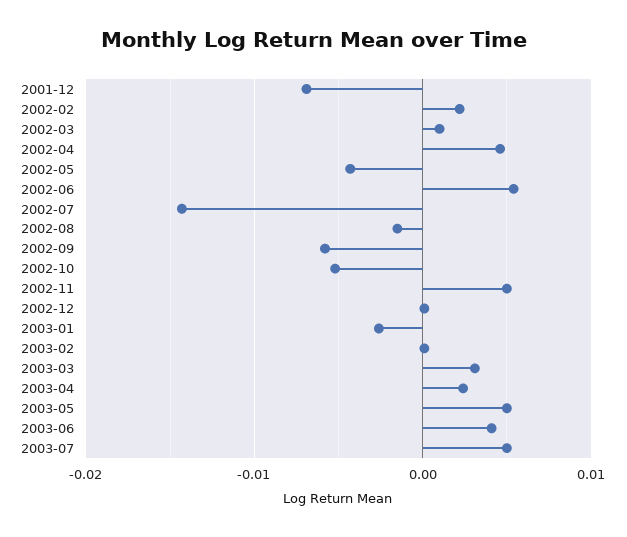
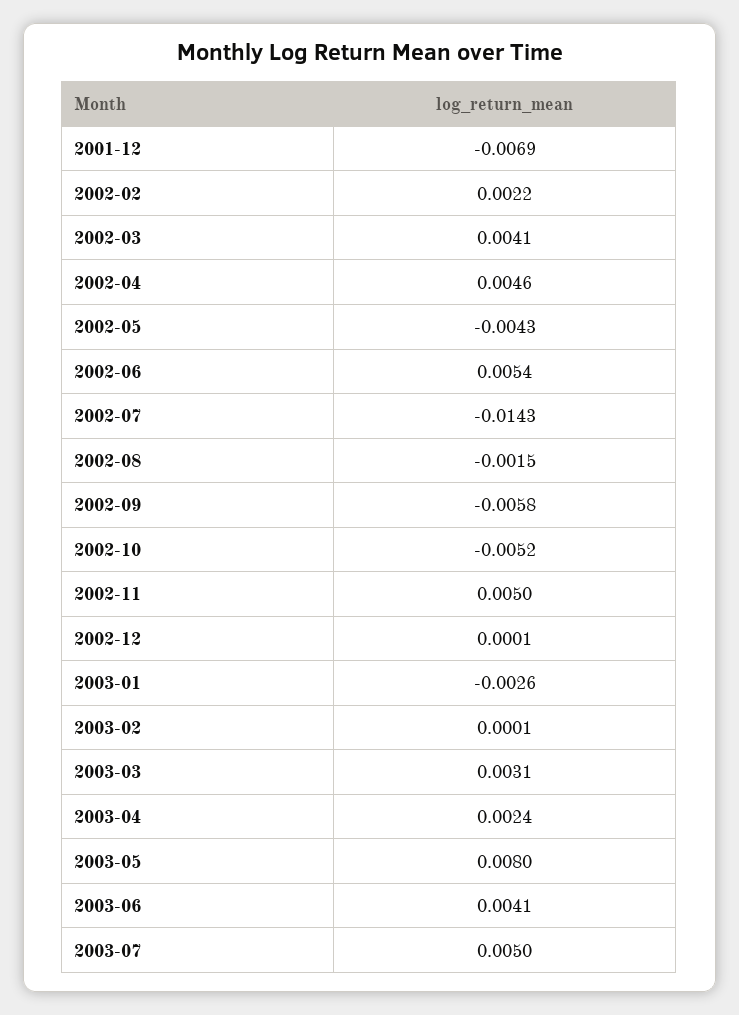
2002-03: 0.001 -> 0.0041
2003-05: 0.005 -> 0.008

